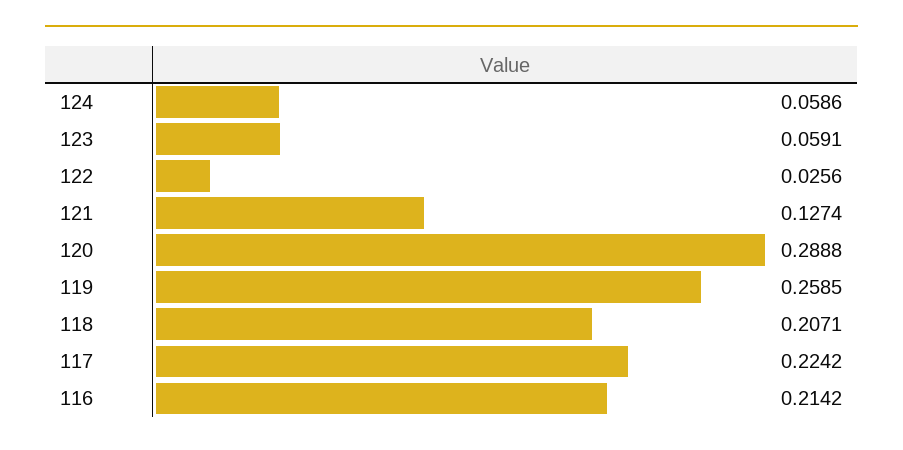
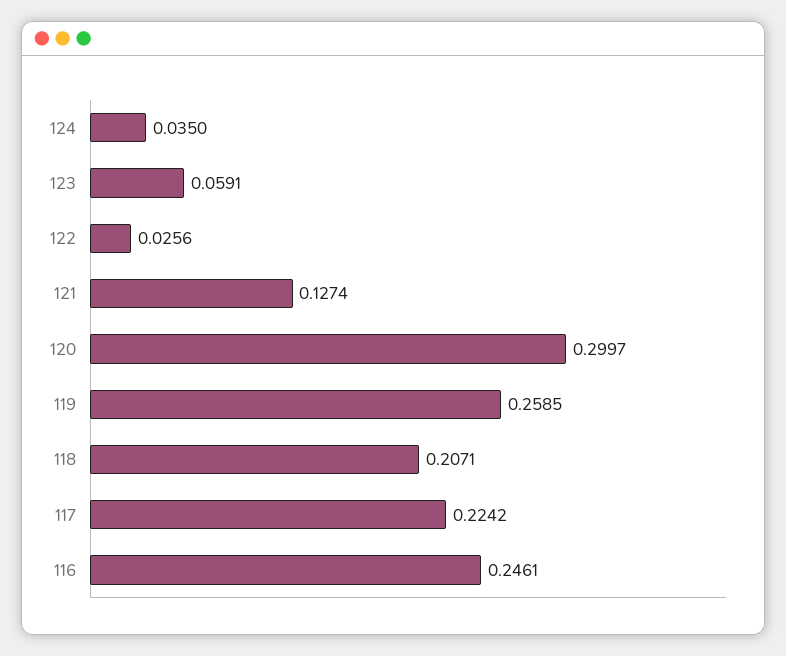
124: 0.0586 -> 0.035
120: 0.2888 -> 0.2997
116: 0.2142 -> 0.2461

